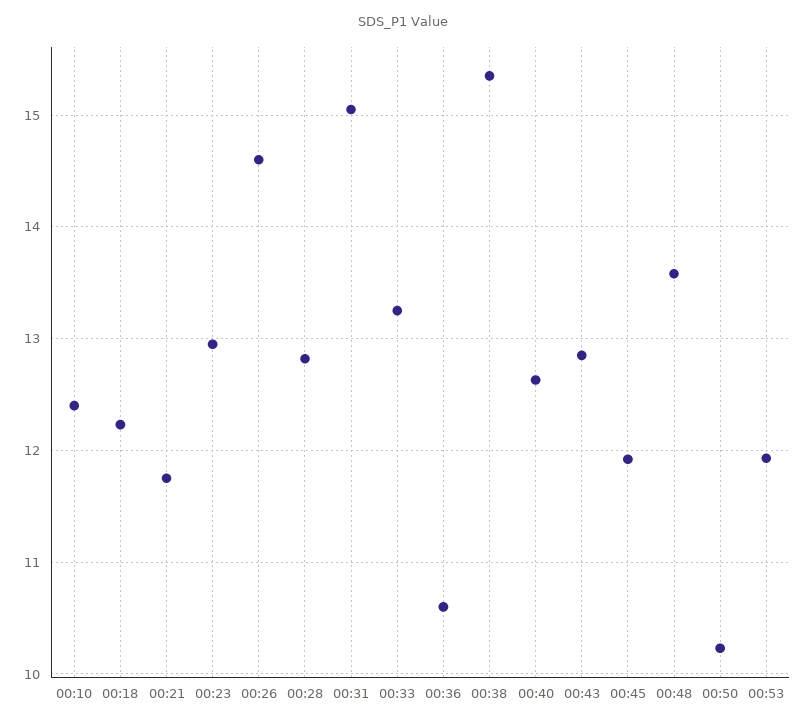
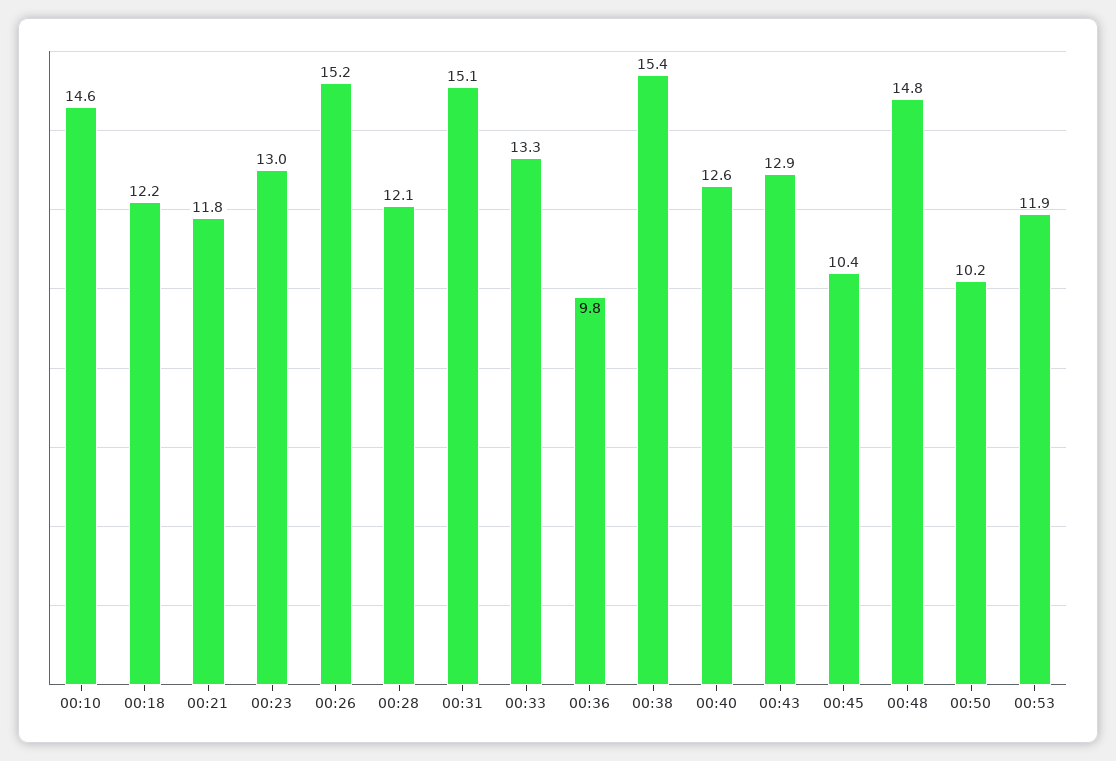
00:10: 12.4 -> 14.6
00:26: 14.6 -> 15.2
00:28: 12.8 -> 12.1
00:36: 10.6 -> 9.8
00:45: 11.9 -> 10.4
00:48: 13.6 -> 14.8

